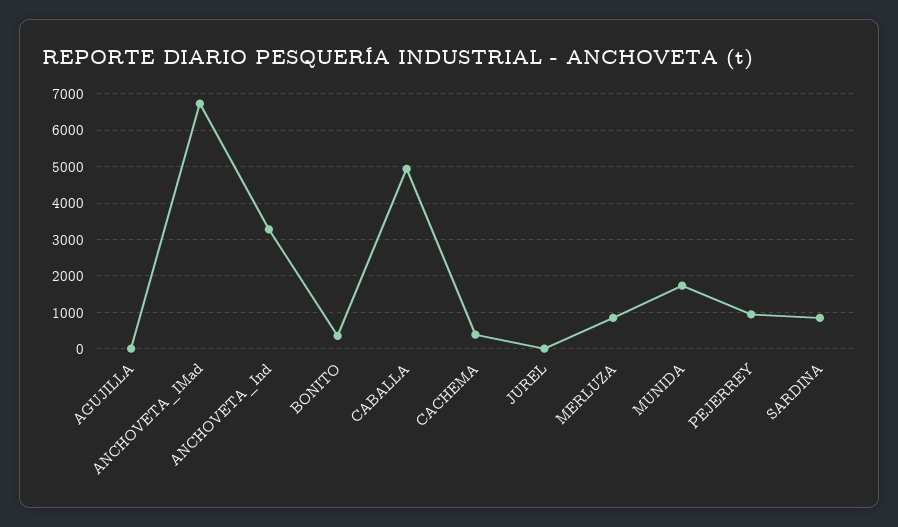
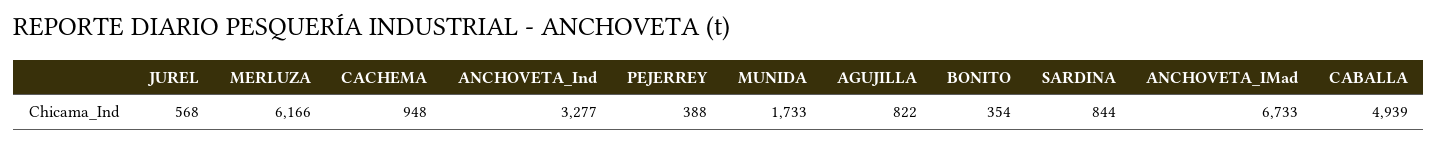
AGUJILLA: 0 -> 822
CACHEMA: 400 -> 948
JUREL: 0 -> 568
MERLUZA: 800 -> 6166
PEJERREY: 1000 -> 388

